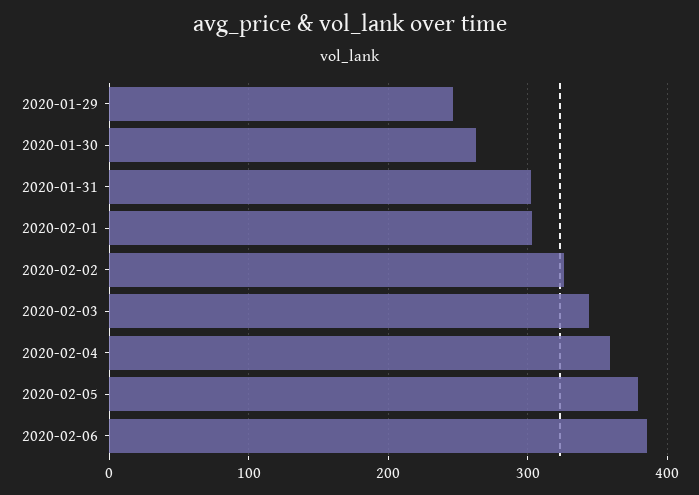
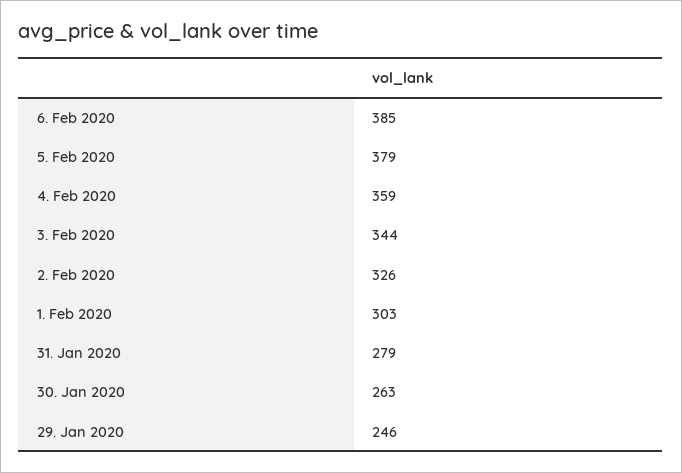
2020-01-31: 300 -> 279

